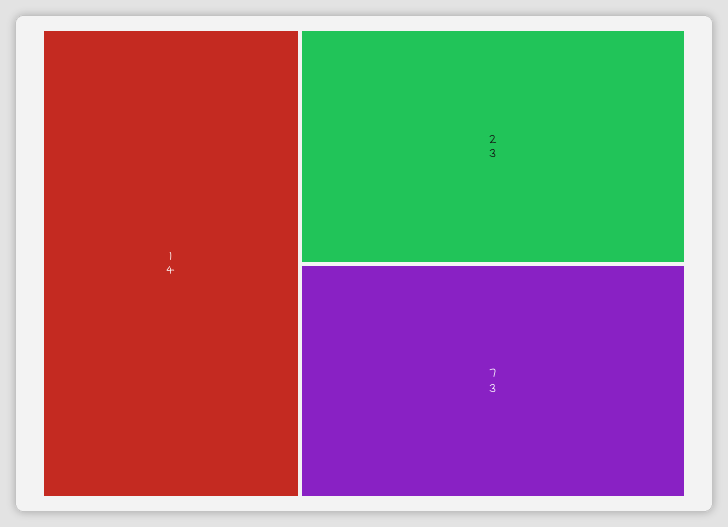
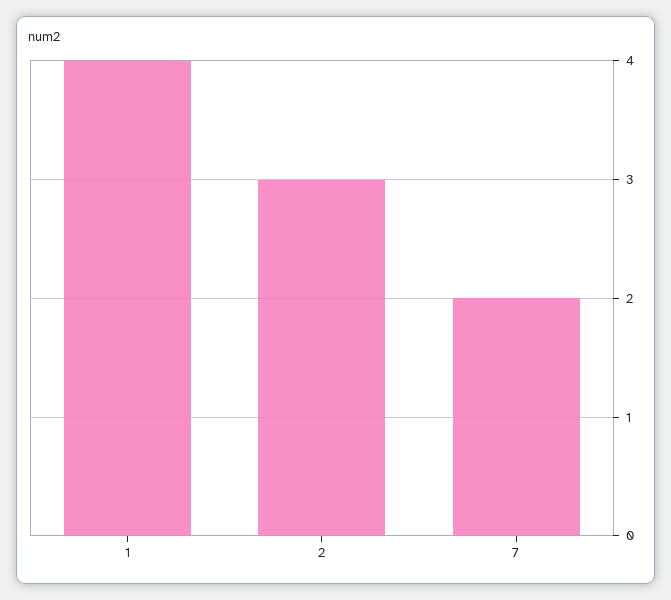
7: 3 -> 2

